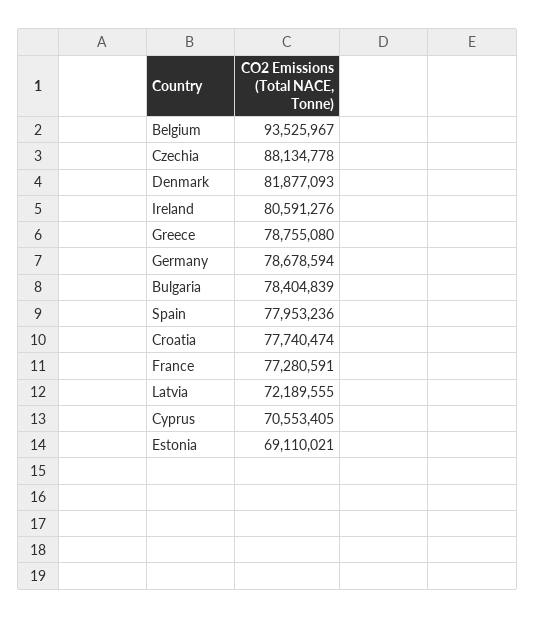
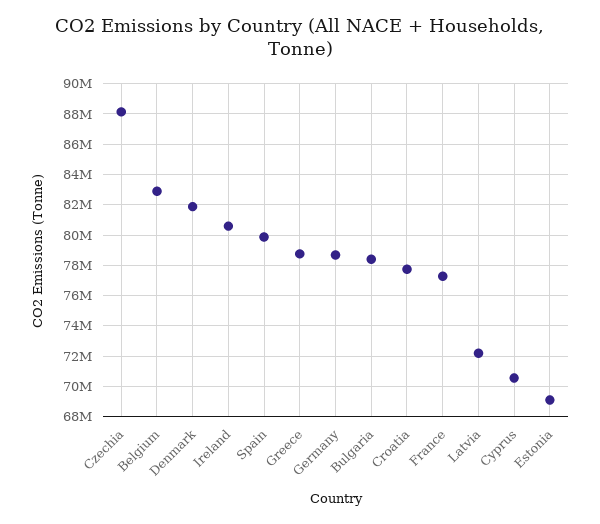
Belgium: 93525967 -> 83000000
Spain: 77953236 -> 80000000

